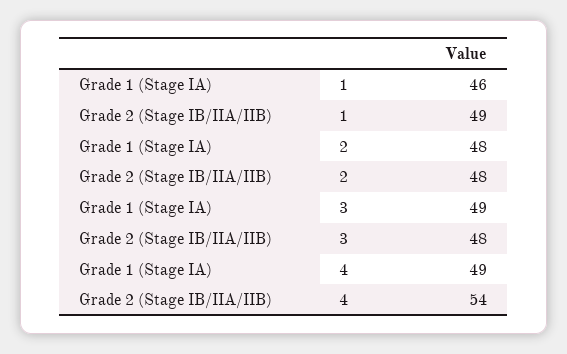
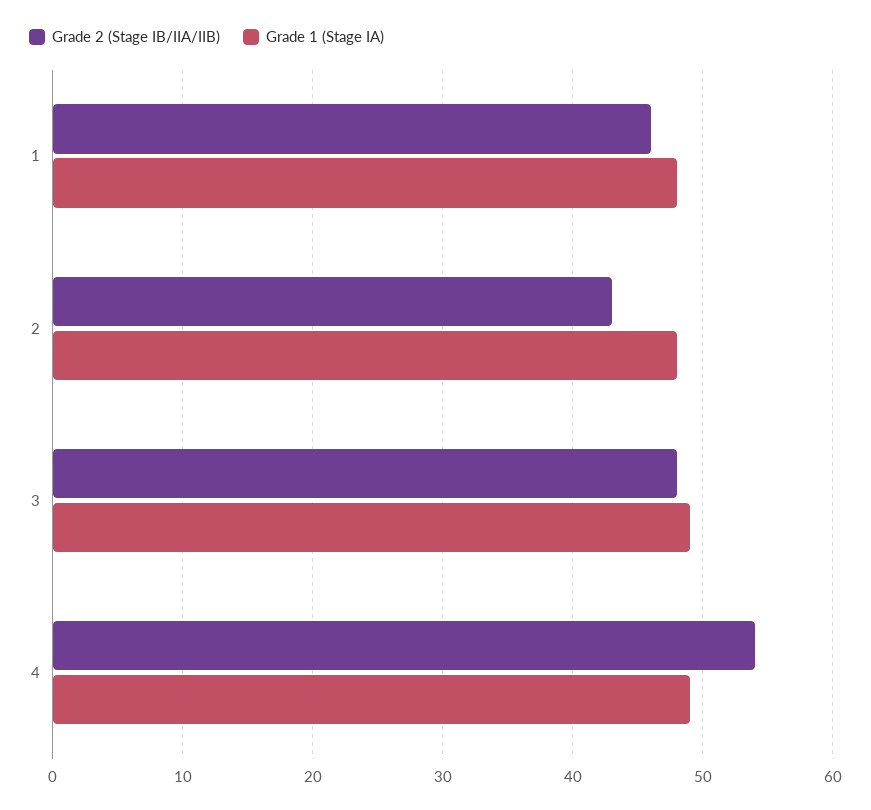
Grade 1 (Stage IA), 1: 46 -> 48
Grade 2 (Stage IB/IIA/IIB), 1: 49 -> 46
Grade 2 (Stage IB/IIA/IIB), 2: 48 -> 43

